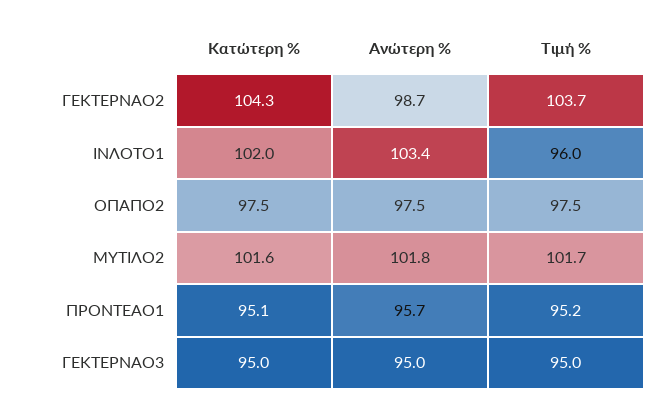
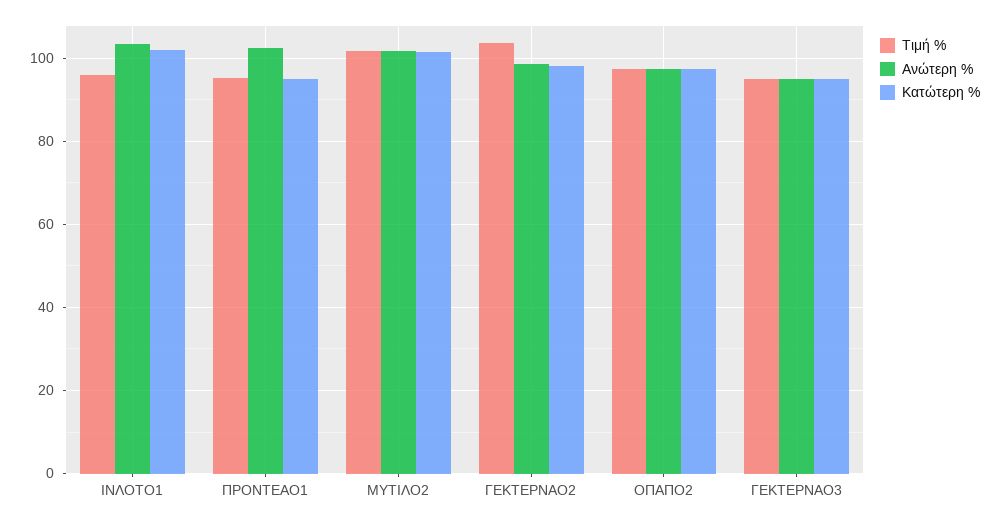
Κατώτερη %, ΓΕΚΤΕΡΝΑΟ2: 104.3 -> 98
Ανώτερη %, ΠΡΟΝΤΕΑΟ1: 95.7 -> 102

